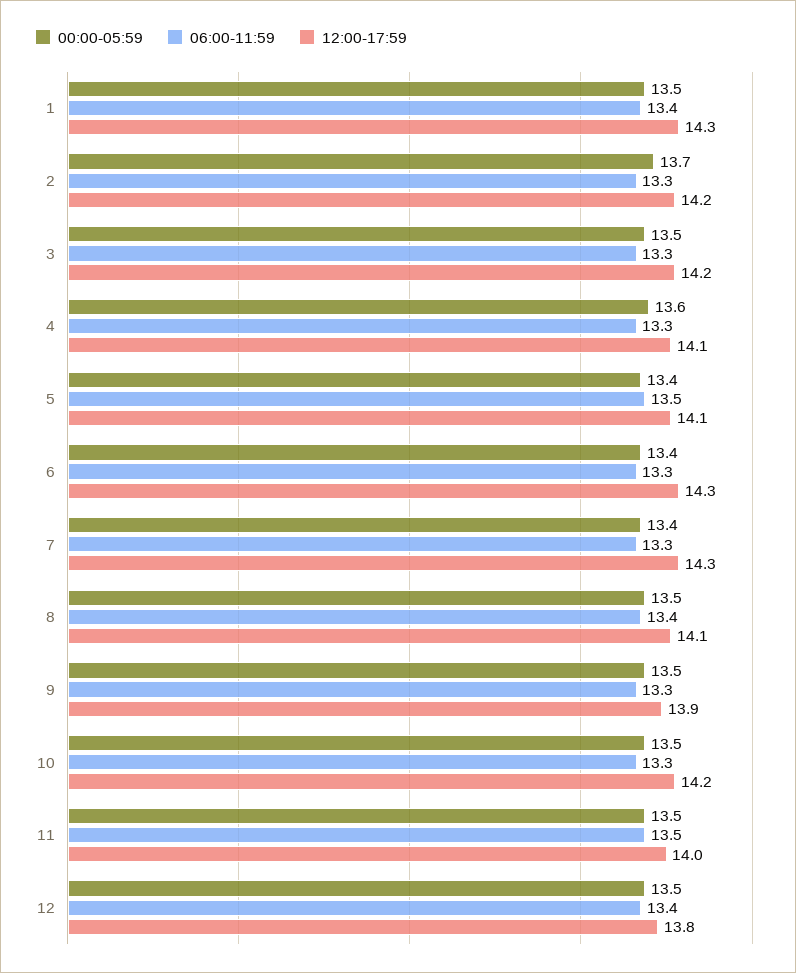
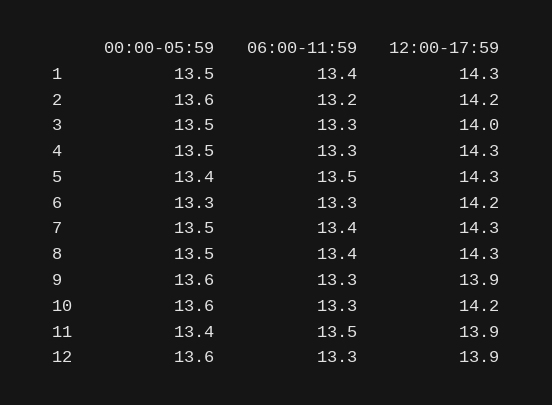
00:00-05:59, 2: 13.7 -> 13.6
06:00-11:59, 2: 13.3 -> 13.2
12:00-17:59, 3: 14.2 -> 14
00:00-05:59, 4: 13.6 -> 13.5
12:00-17:59, 4: 14.1 -> 14.3
12:00-17:59, 5: 14.1 -> 14.3
00:00-05:59, 6: 13.4 -> 13.3
12:00-17:59, 6: 14.3 -> 14.2
00:00-05:59, 7: 13.4 -> 13.5
06:00-11:59, 7: 13.3 -> 13.4
12:00-17:59, 8: 14.1 -> 14.3
00:00-05:59, 9: 13.5 -> 13.6
00:00-05:59, 10: 13.5 -> 13.6
00:00-05:59, 11: 13.5 -> 13.4
12:00-17:59, 11: 14 -> 13.9
00:00-05:59, 12: 13.5 -> 13.6
06:00-11:59, 12: 13.4 -> 13.3
12:00-17:59, 12: 13.8 -> 13.9

